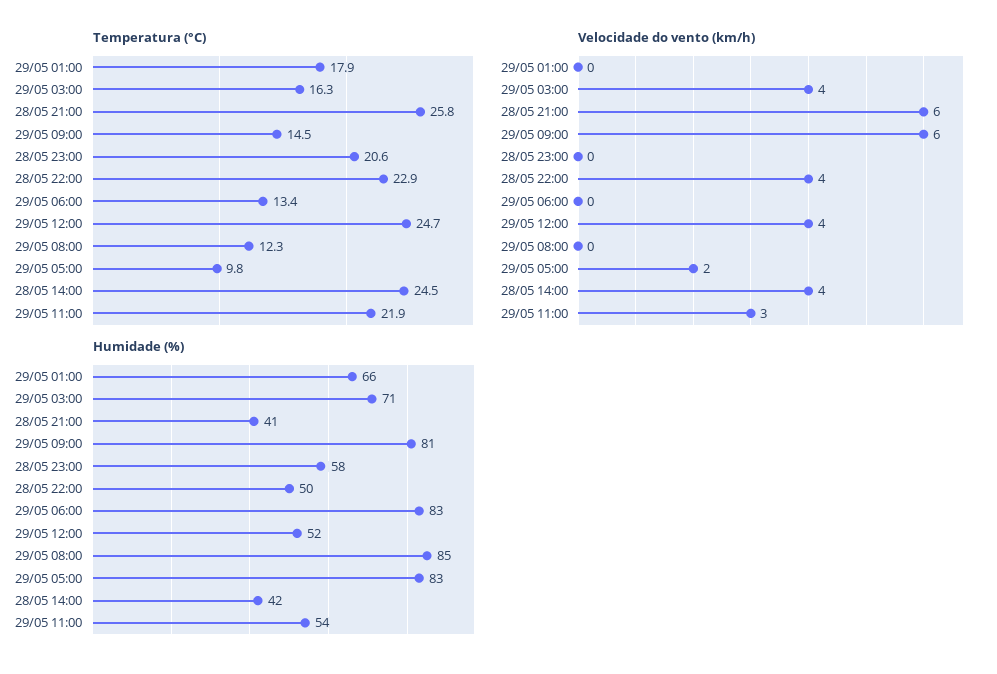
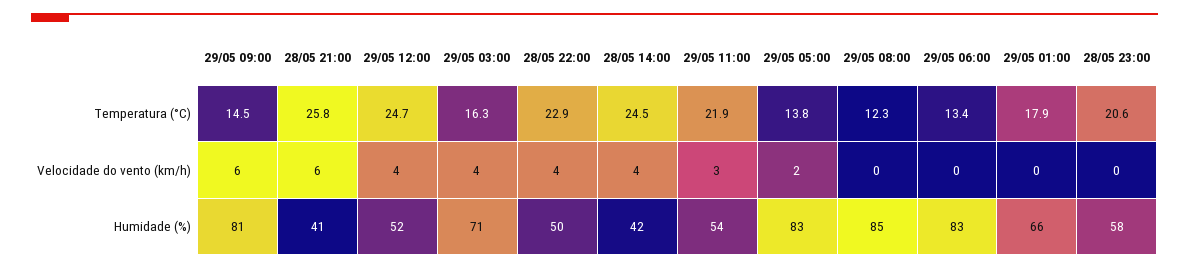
Temperatura (°C), 29/05 05:00: 9.8 -> 13.8

